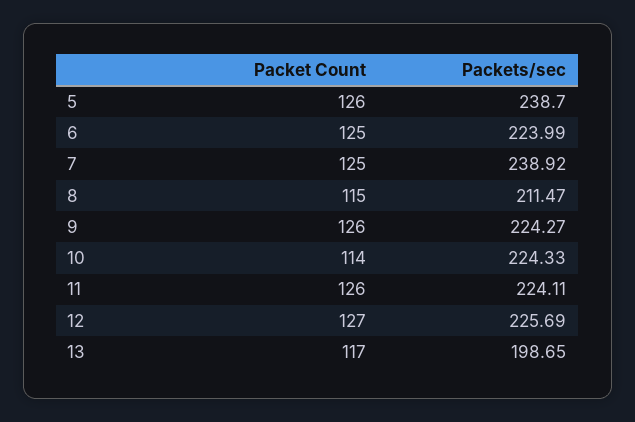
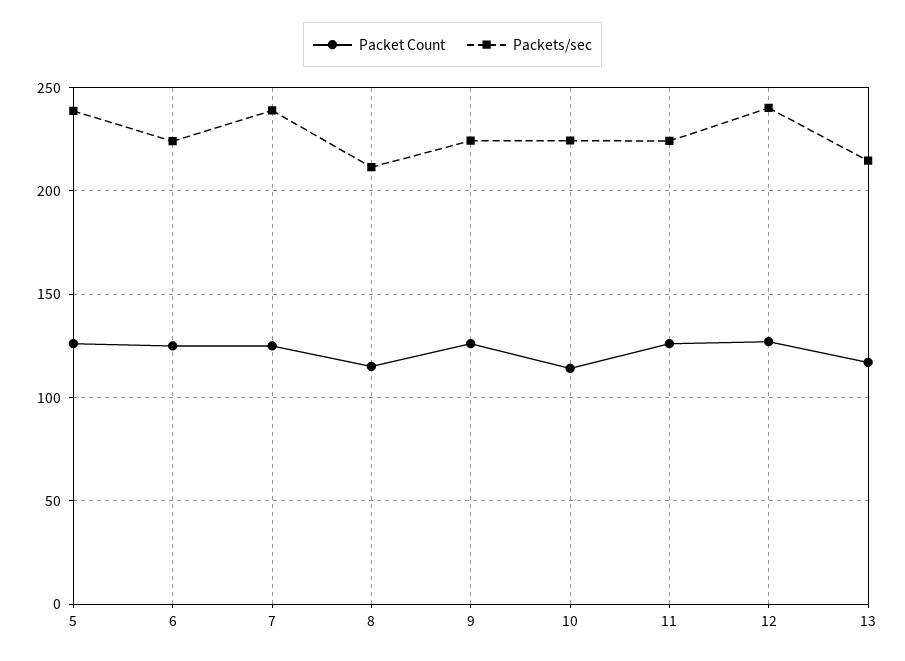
Packets/sec, 12: 225.69 -> 240
Packets/sec, 13: 198.65 -> 215

